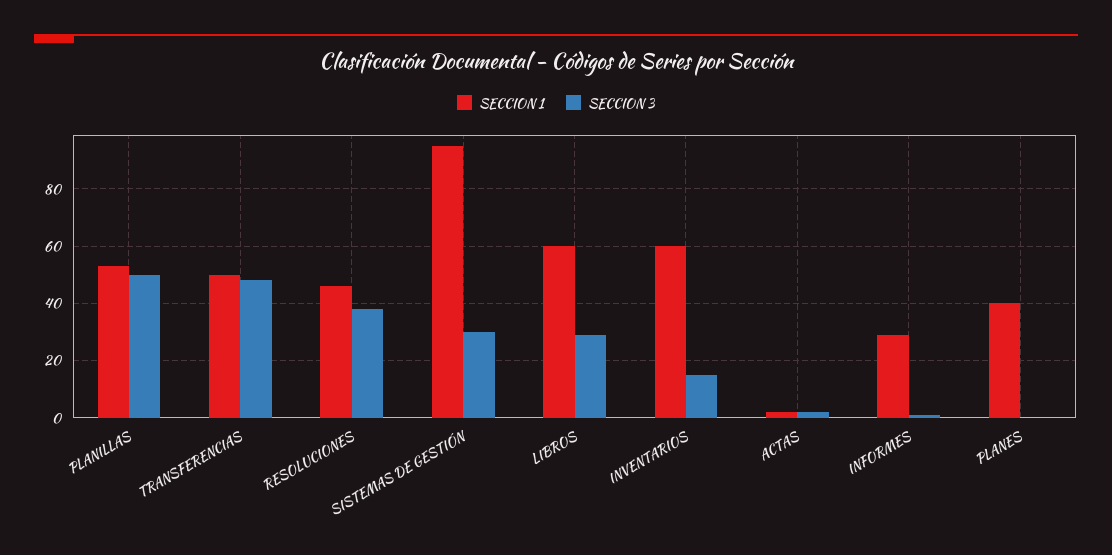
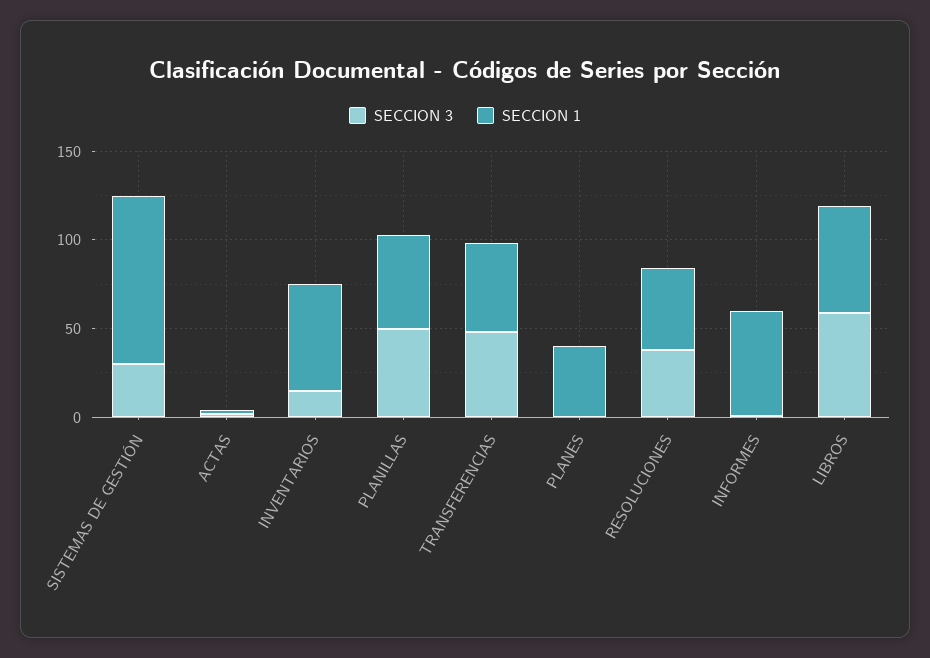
SECCION 3, LIBROS: 30 -> 60
SECCION 1, INFORMES: 30 -> 60

